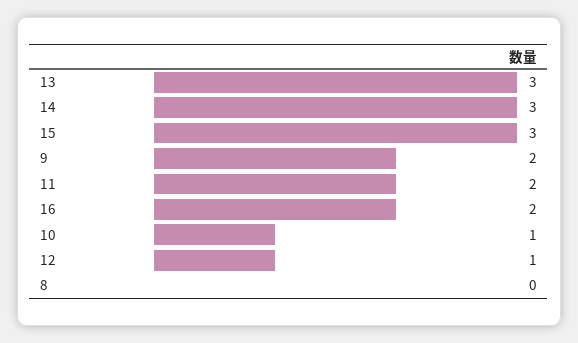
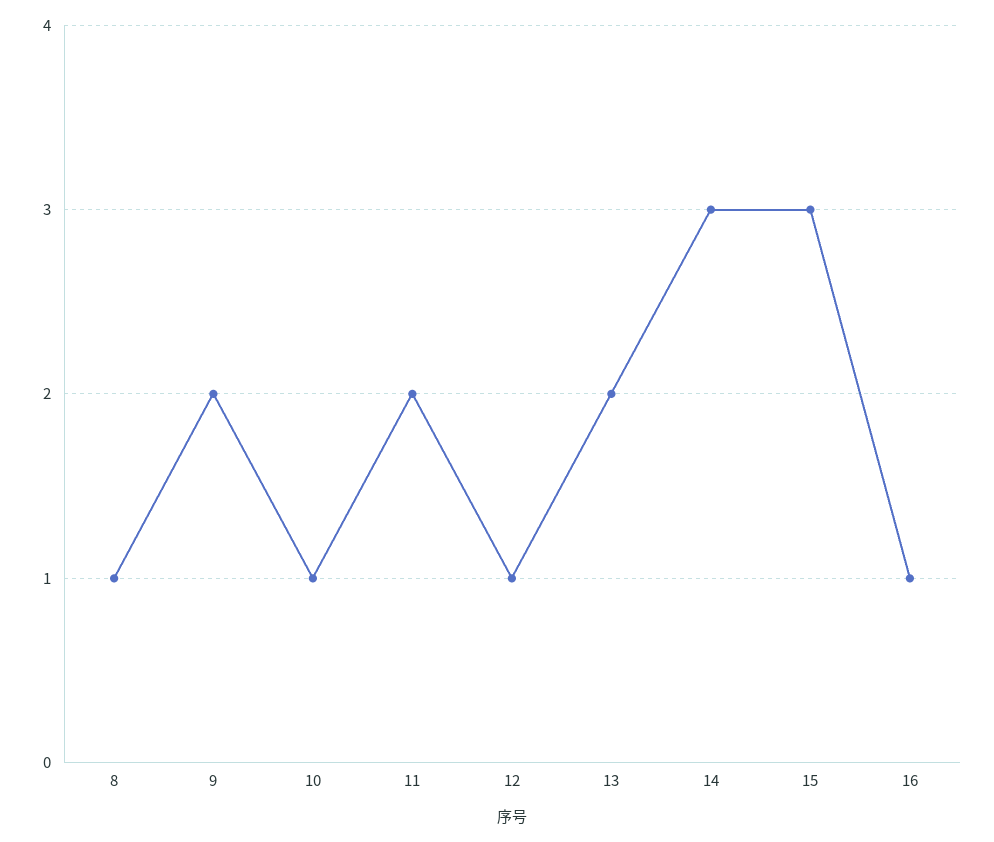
13: 3 -> 2
16: 2 -> 1
8: 0 -> 1

